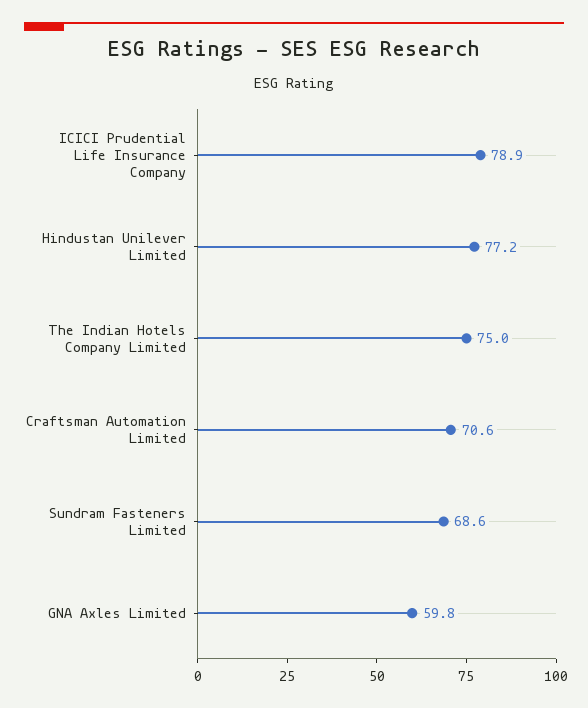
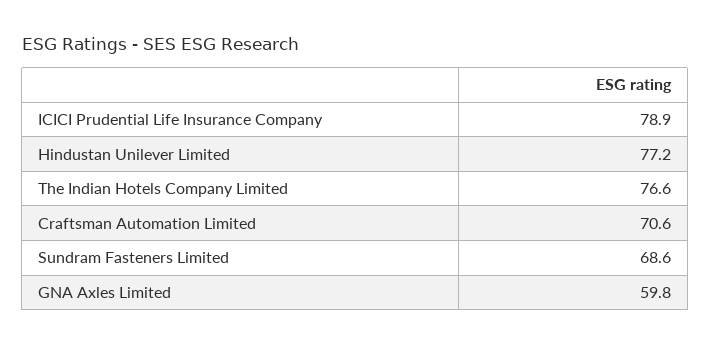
The Indian Hotels Company Limited: 75 -> 76.6

